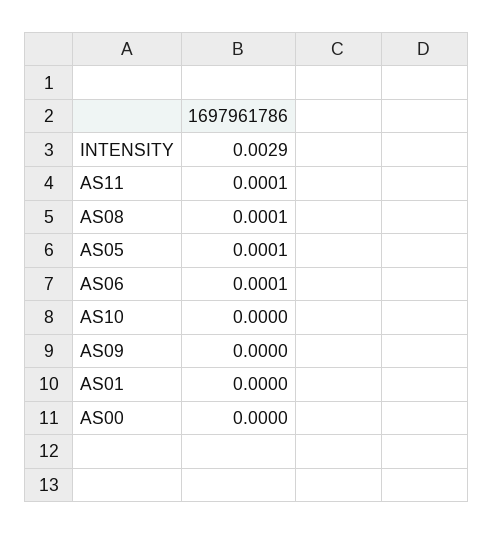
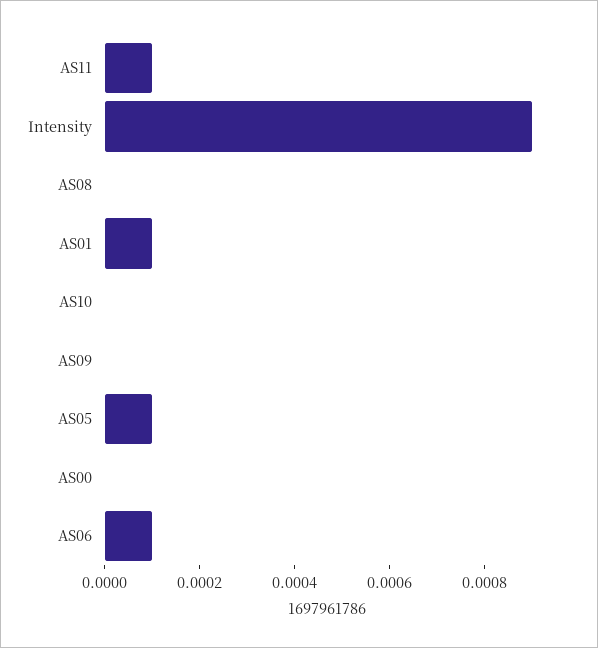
INTENSITY: 0.0029 -> 0.0009
AS08: 0.0001 -> 0
AS01: 0 -> 0.0001

